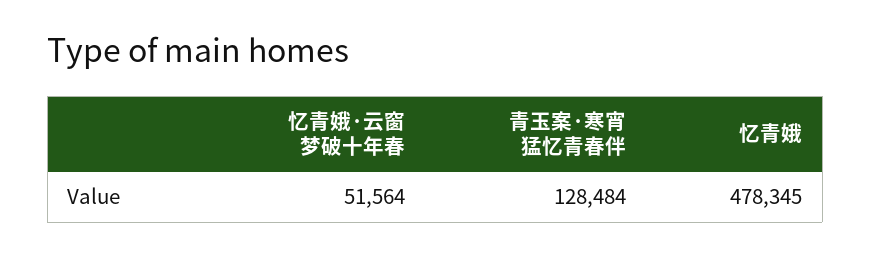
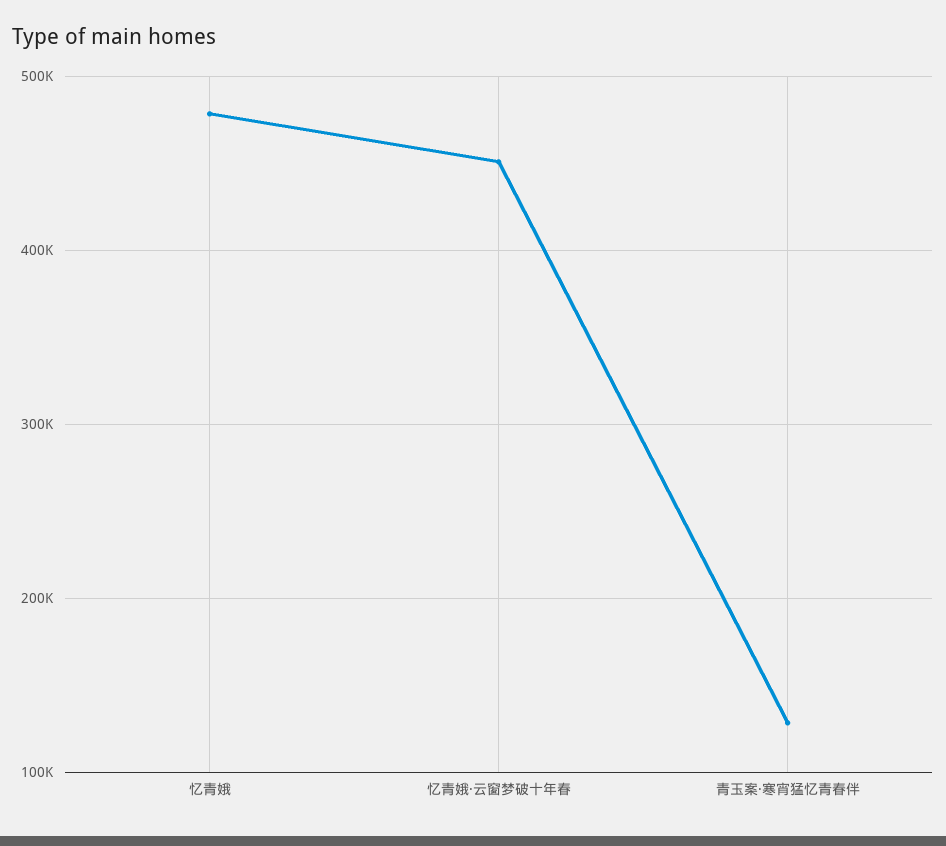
忆青娥·云窗梦破十年春: 51564 -> 450000

